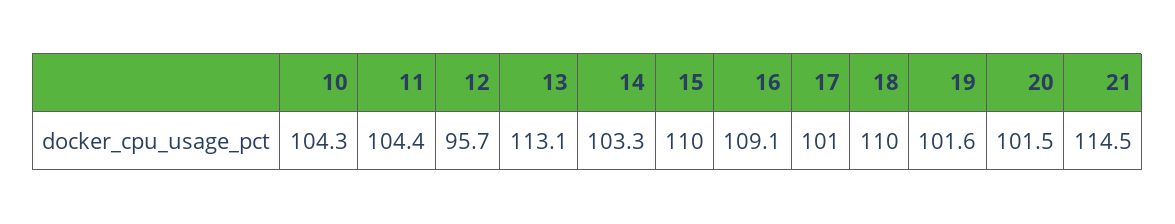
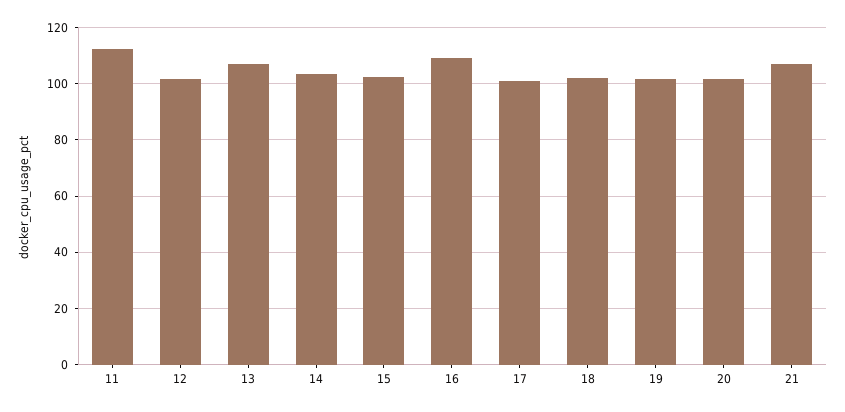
10: 104.3 -> none
11: 104.4 -> 112.5
12: 95.7 -> 102.5
13: 113.1 -> 107.5
15: 110 -> 102.5
18: 110 -> 102.5
21: 114.5 -> 107.5

